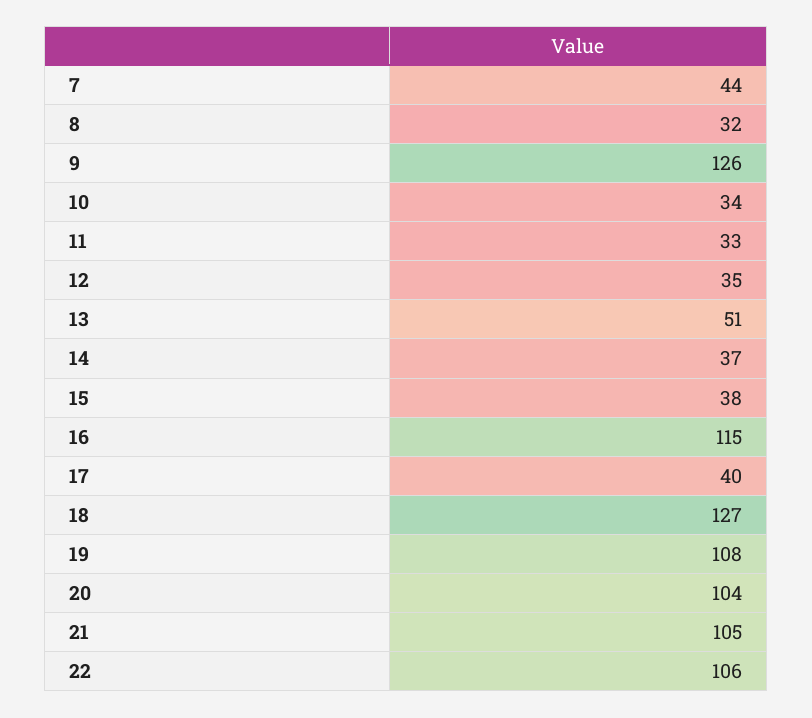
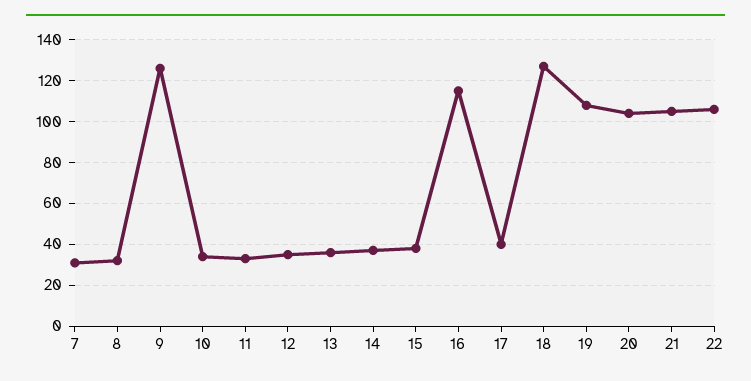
7: 44 -> 30
13: 51 -> 35

